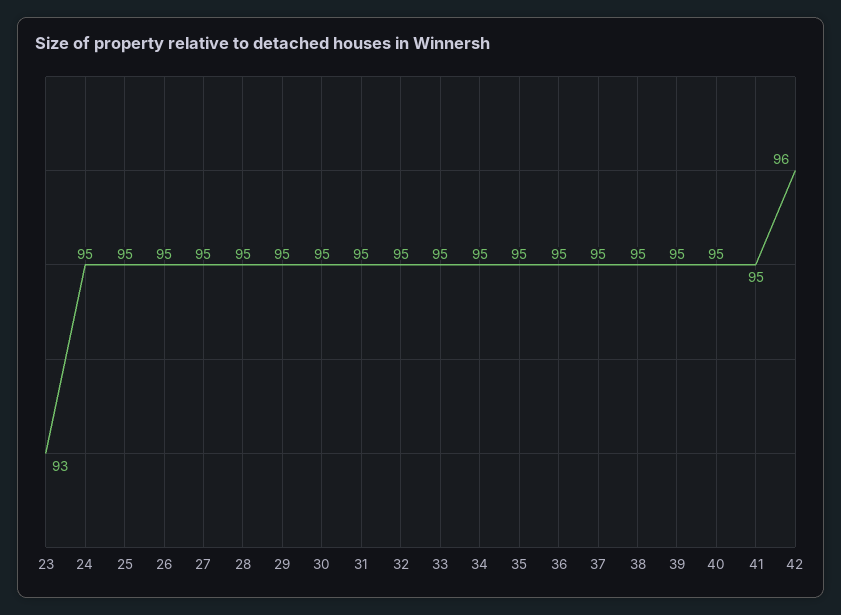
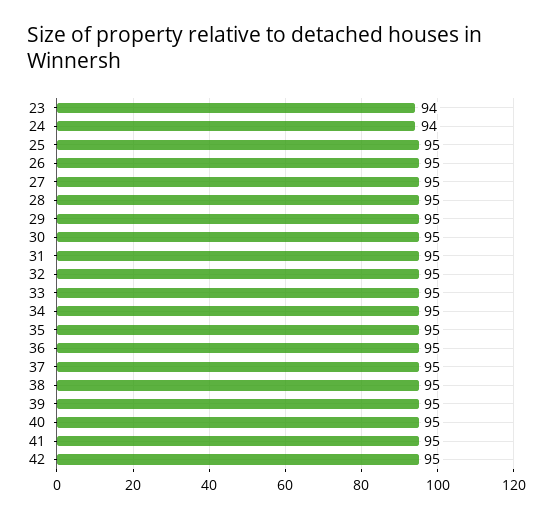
23: 93 -> 94
24: 95 -> 94
42: 96 -> 95

